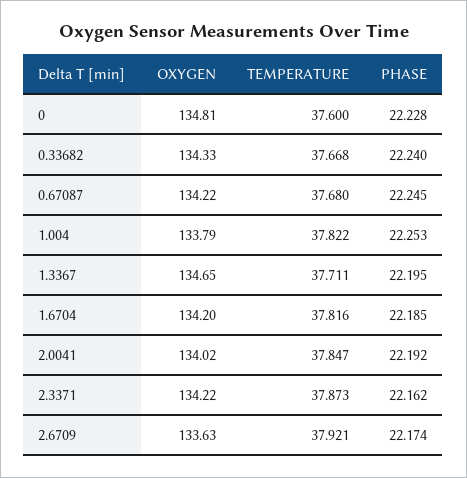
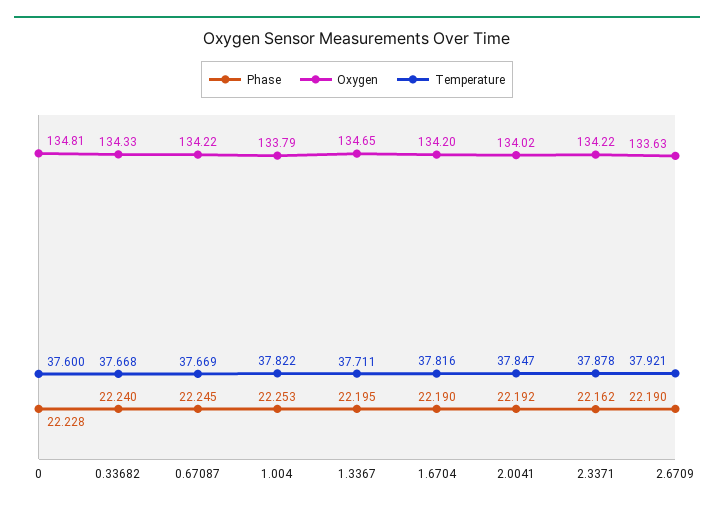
TEMPERATURE, 0.67087: 37.68 -> 37.669
PHASE, 1.6704: 22.185 -> 22.19
TEMPERATURE, 2.3371: 37.873 -> 37.878
PHASE, 2.6709: 22.174 -> 22.19

